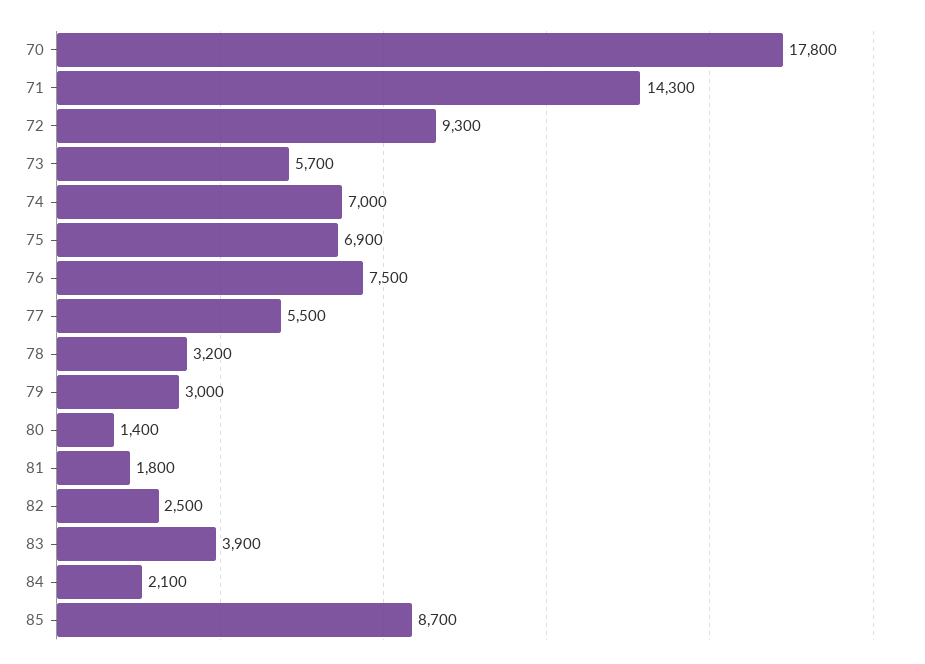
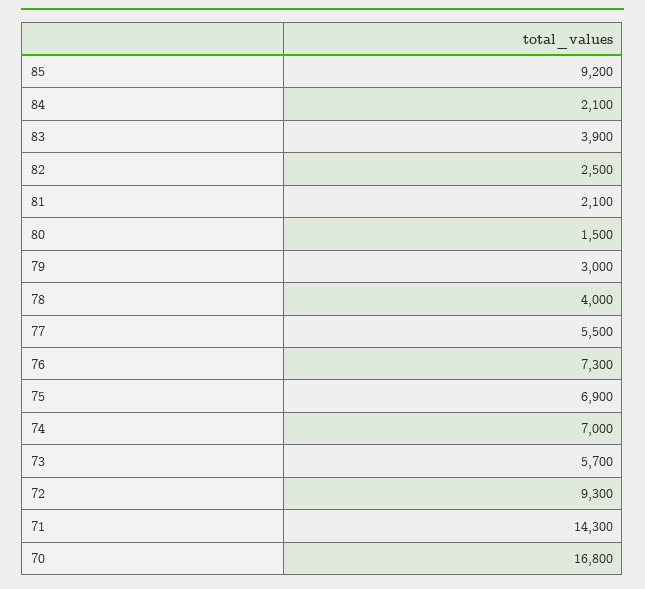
70: 17800 -> 16800
76: 7500 -> 7300
78: 3200 -> 4000
80: 1400 -> 1500
81: 1800 -> 2100
85: 8700 -> 9200

